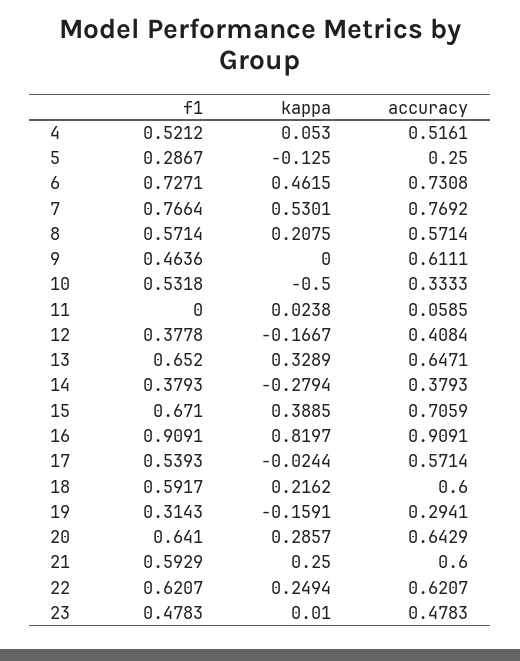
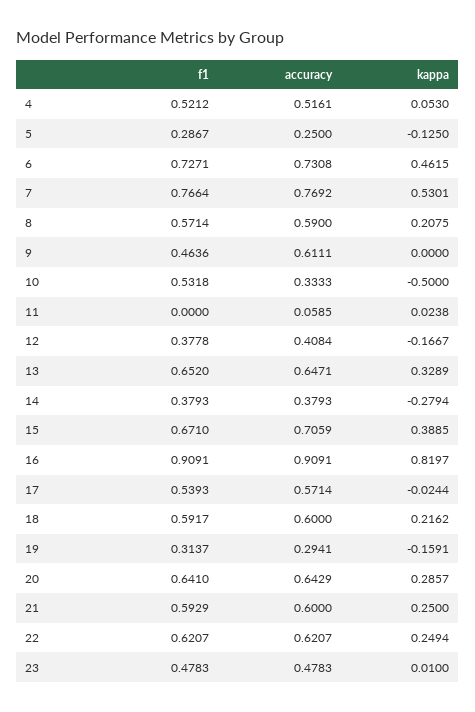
accuracy, 8: 0.5714 -> 0.59
f1, 19: 0.3143 -> 0.3137

